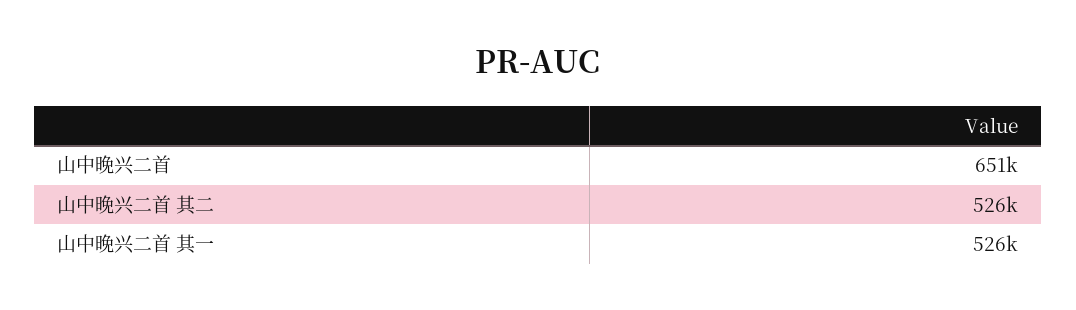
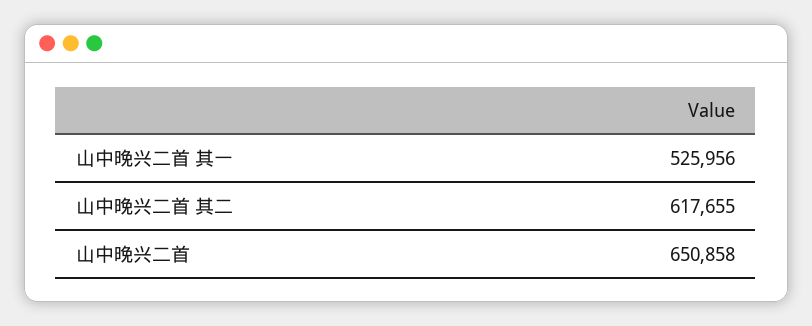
山中晚兴二首 其二: 526000 -> 617655

